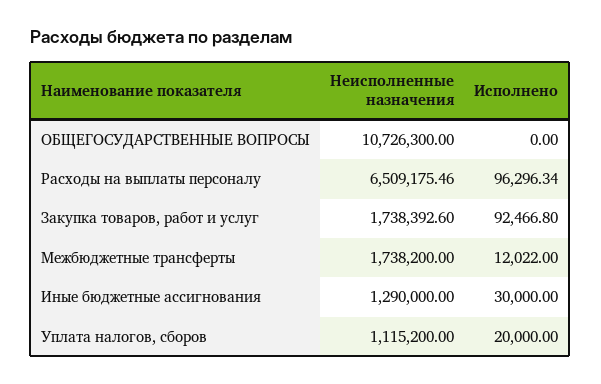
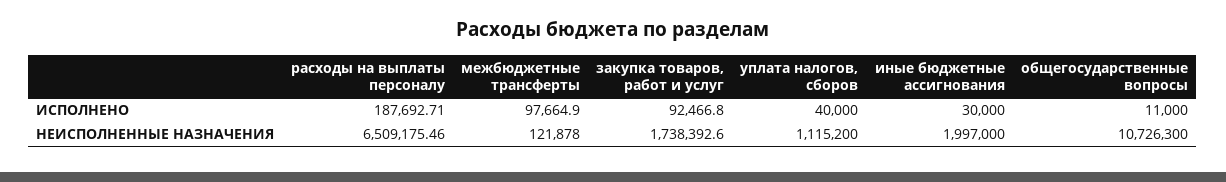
Исполнено, ОБЩЕГОСУДАРСТВЕННЫЕ ВОПРОСЫ: 0 -> 11000
Исполнено, Расходы на выплаты персоналу: 96296.34 -> 187692.71
Неисполненные назначения, Межбюджетные трансферты: 1738200 -> 121878
Исполнено, Межбюджетные трансферты: 12022 -> 97664.9
Неисполненные назначения, Иные бюджетные ассигнования: 1290000 -> 1997000
Исполнено, Уплата налогов, сборов: 20000 -> 40000

